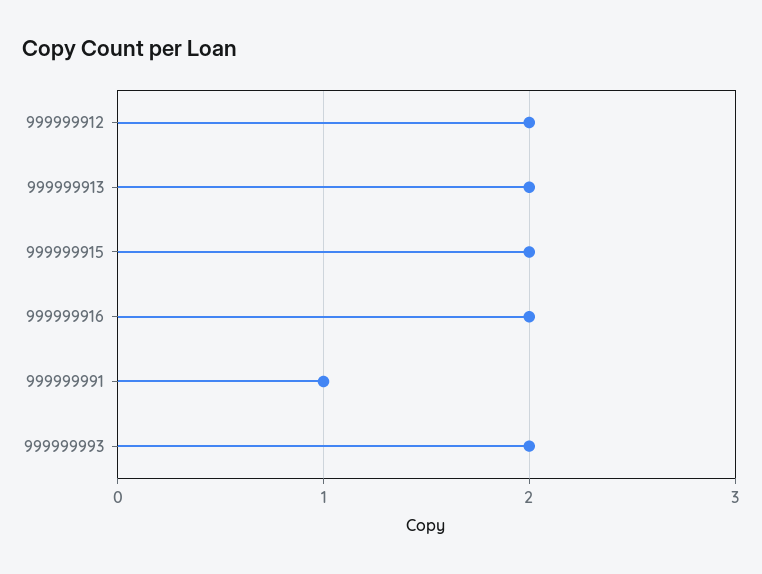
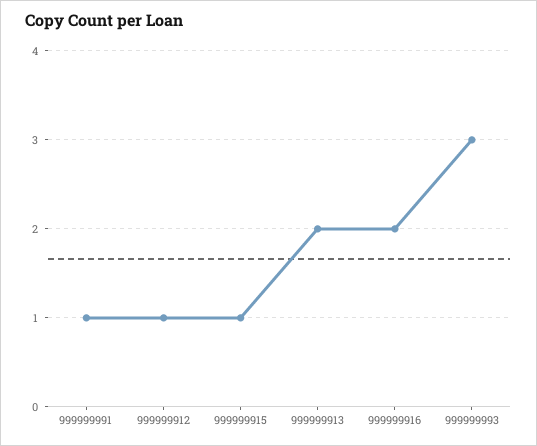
999999912: 2 -> 1
999999915: 2 -> 1
999999993: 2 -> 3

